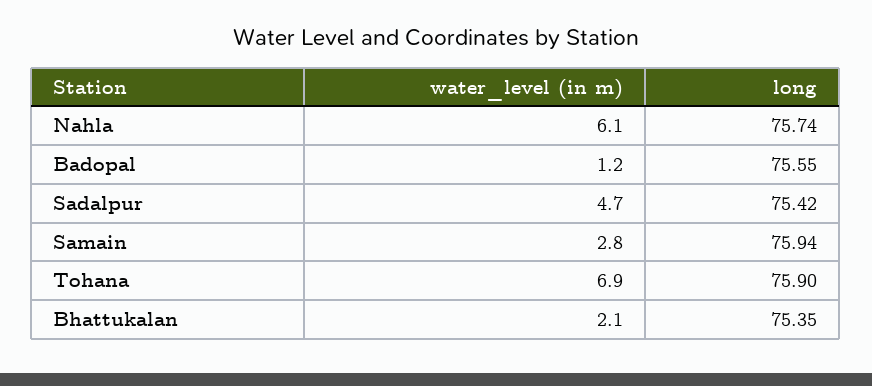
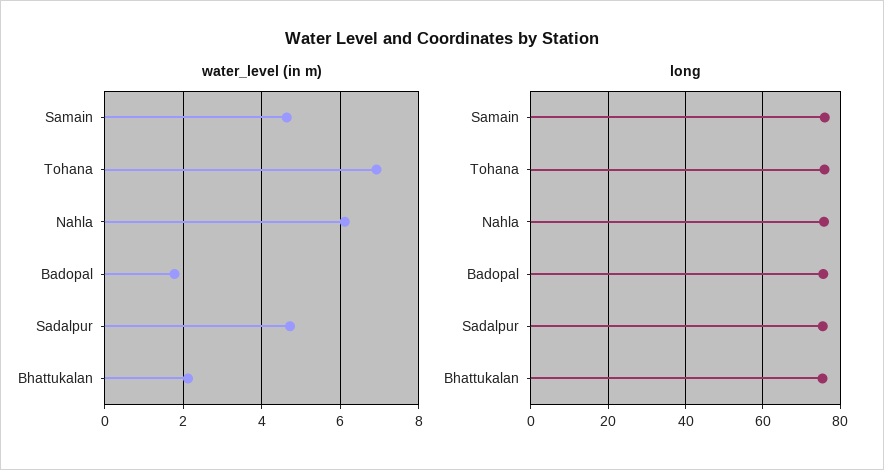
water_level (in m), Badopal: 1.2 -> 1.8
water_level (in m), Samain: 2.8 -> 4.6

